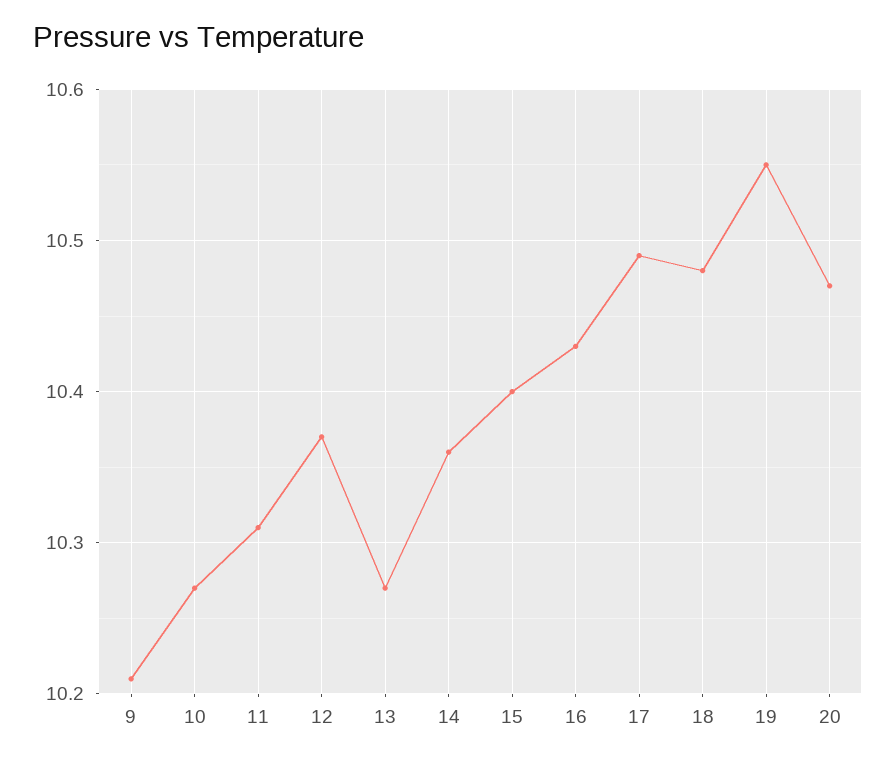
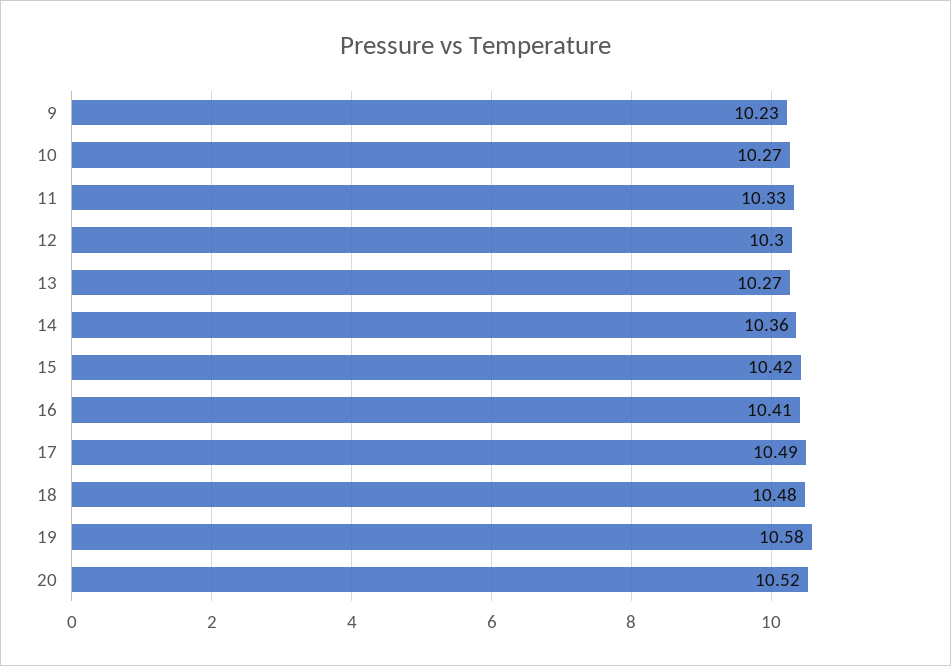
9: 10.21 -> 10.23
11: 10.31 -> 10.33
12: 10.37 -> 10.3
15: 10.4 -> 10.42
16: 10.43 -> 10.41
19: 10.55 -> 10.58
20: 10.47 -> 10.52

